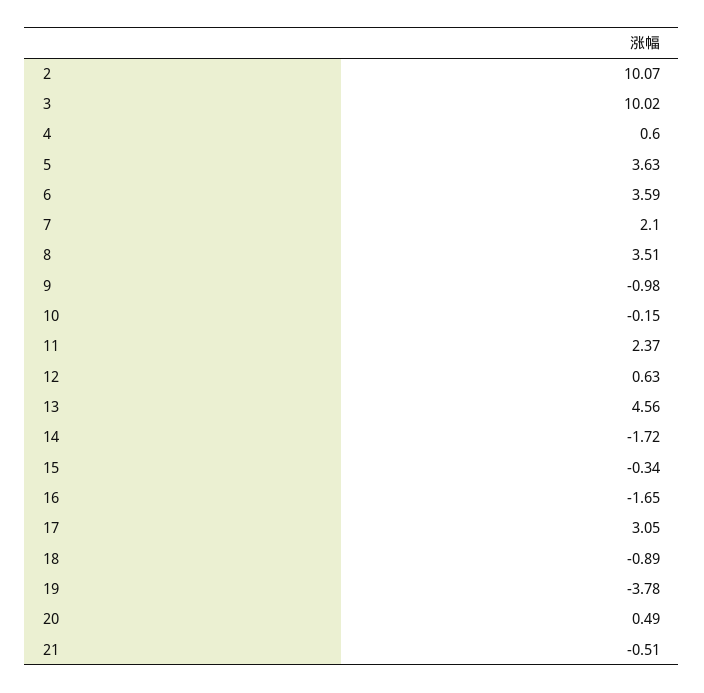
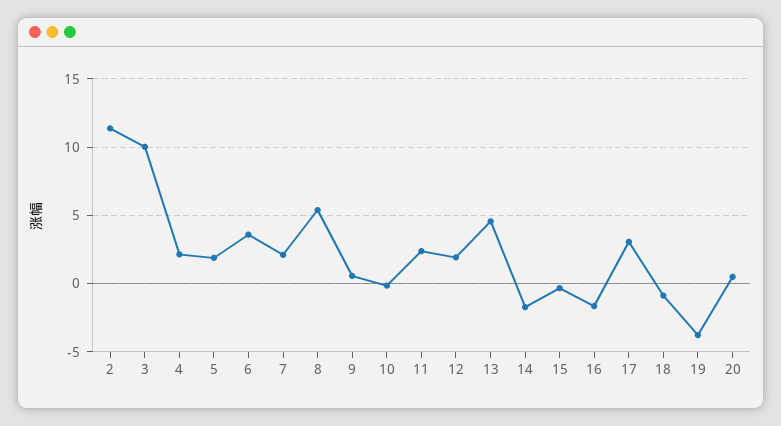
2: 10.07 -> 11.5
4: 0.6 -> 2
5: 3.63 -> 2
8: 3.51 -> 5.5
9: -0.98 -> 0.5
12: 0.63 -> 2
21: -0.51 -> none

